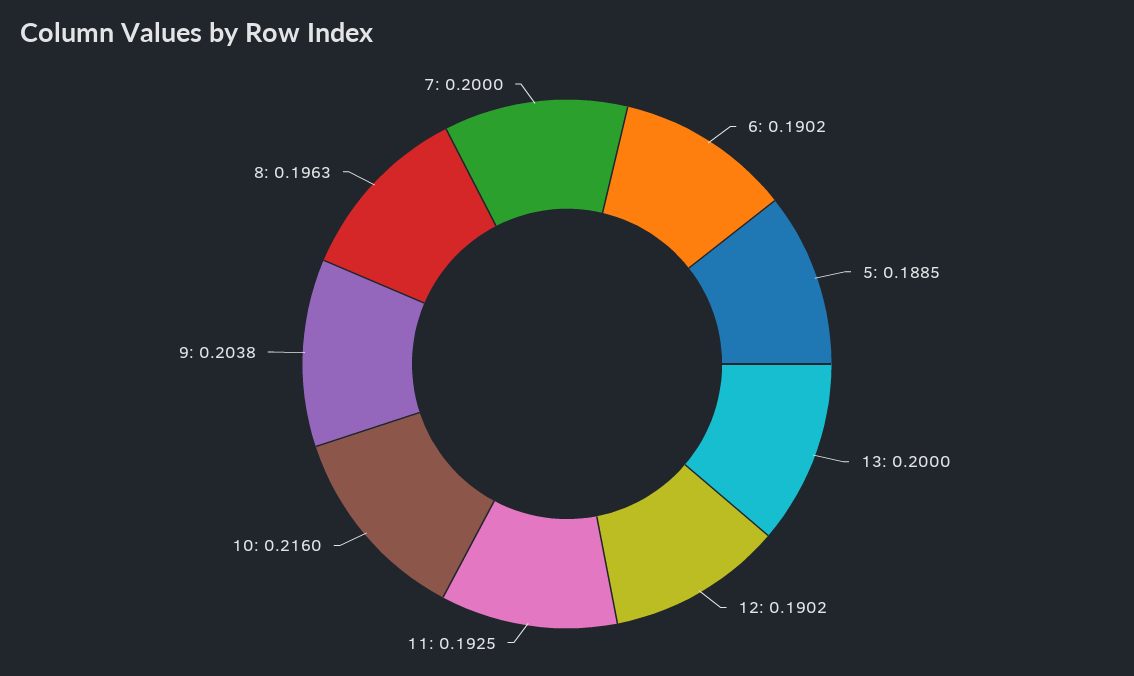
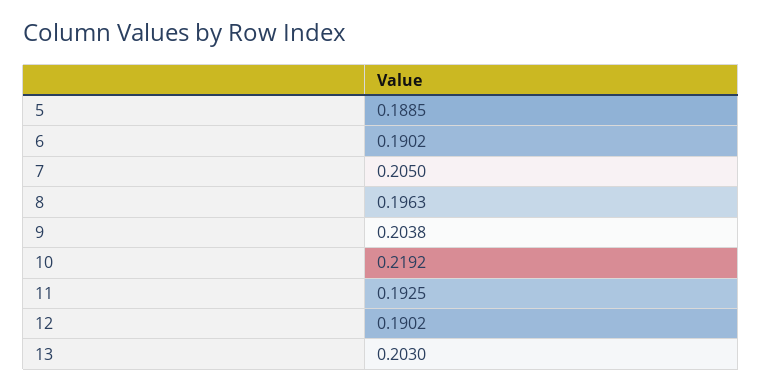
13: 0.2 -> 0.203
10: 0.216 -> 0.2192
7: 0.2 -> 0.205

